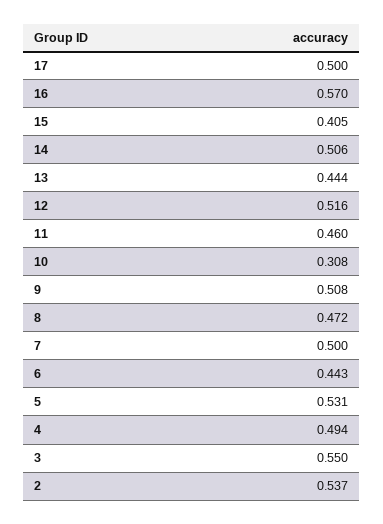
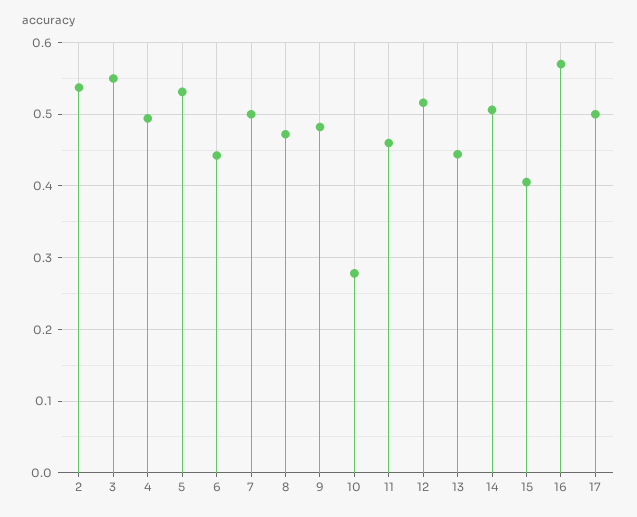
10: 0.308 -> 0.28
9: 0.508 -> 0.48

